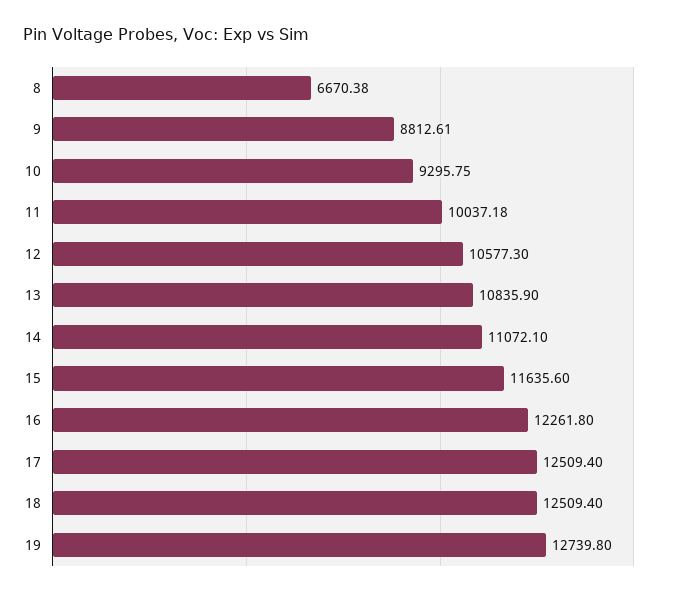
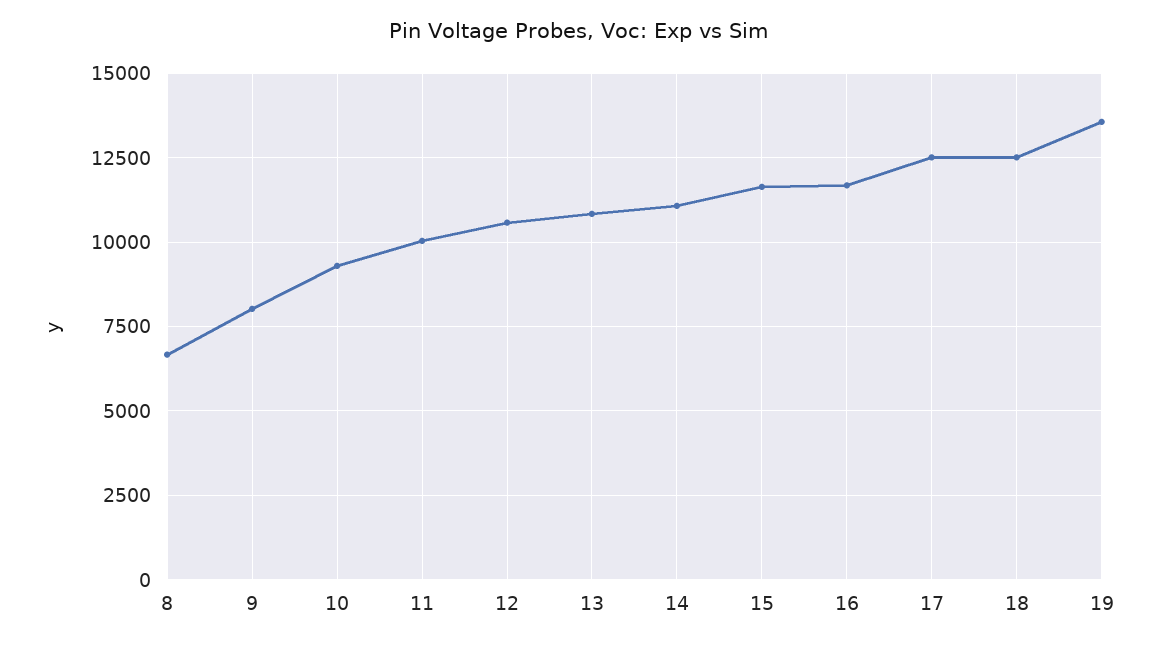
9: 8812.61 -> 8000
16: 12261.8 -> 11750
19: 12739.8 -> 13500

